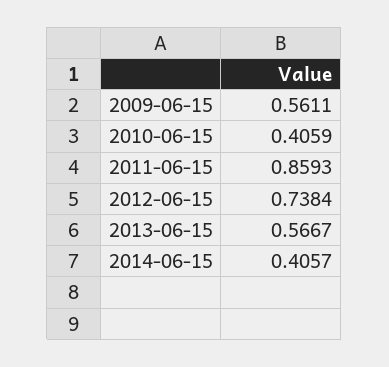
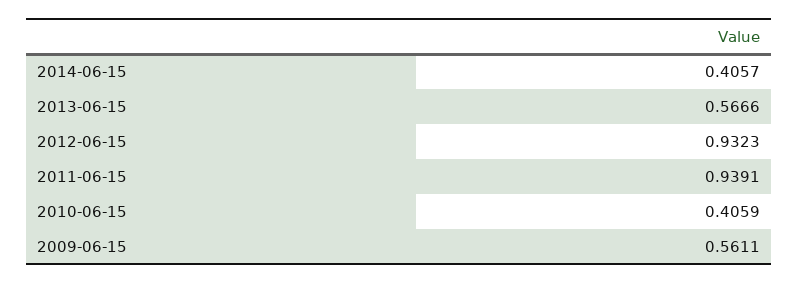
2011-06-15: 0.8593 -> 0.9391
2012-06-15: 0.7384 -> 0.9323
2013-06-15: 0.5667 -> 0.5666

